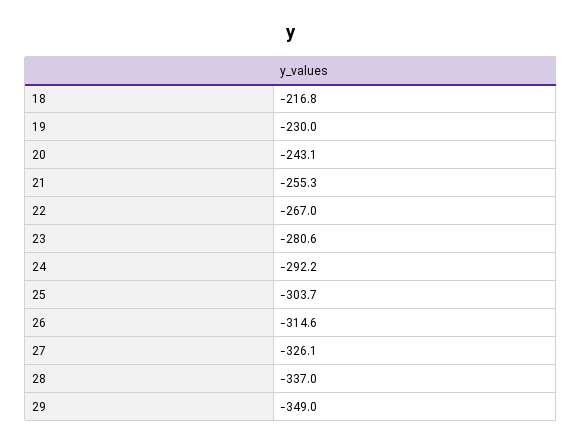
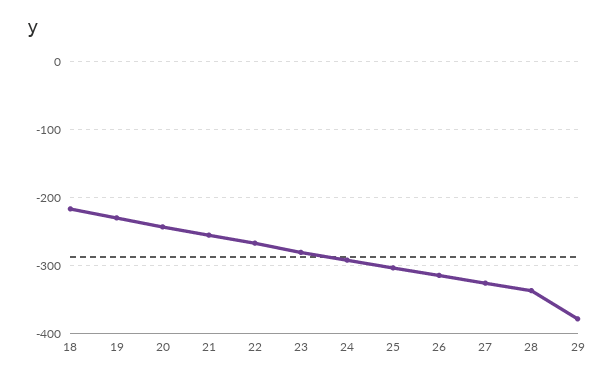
29: -349 -> -380

